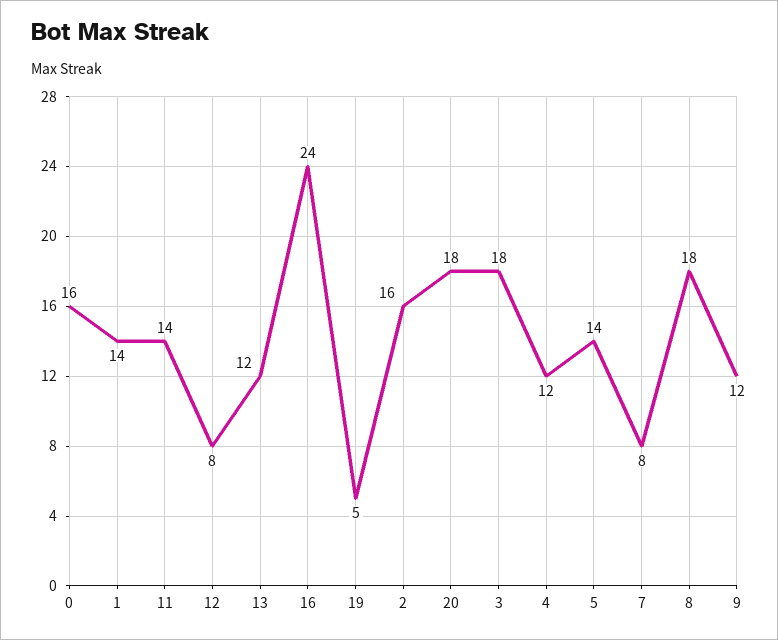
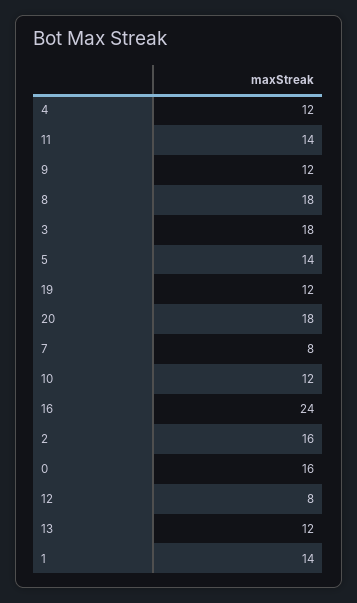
19: 5 -> 12
10: none -> 12

